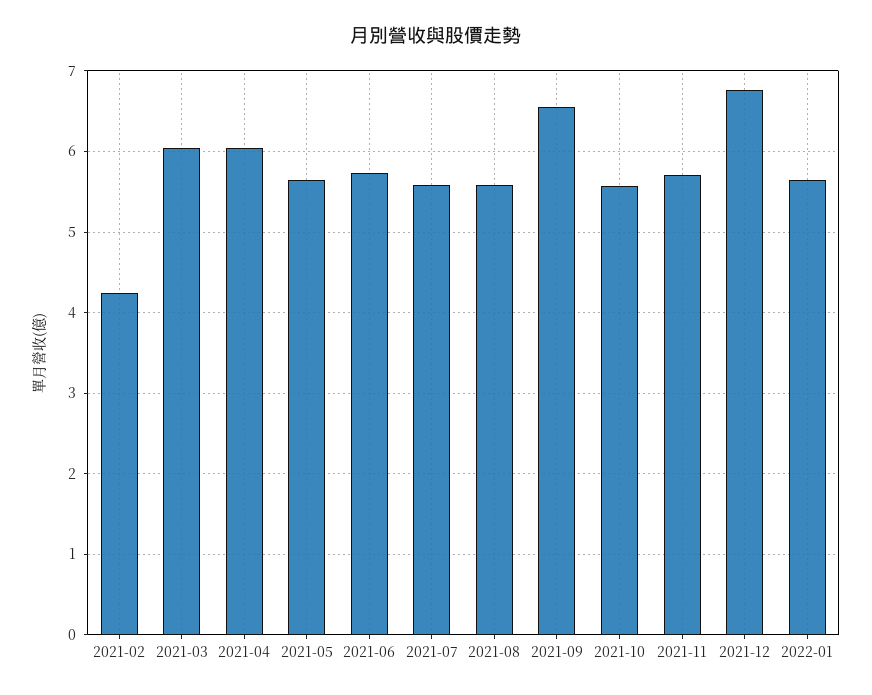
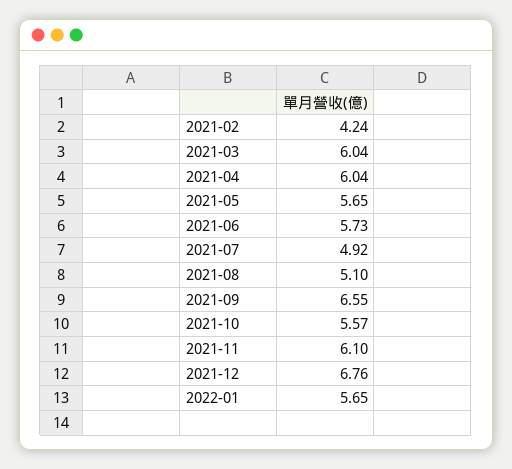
2021-07: 5.6 -> 4.92
2021-08: 5.6 -> 5.1
2021-11: 5.7 -> 6.1

